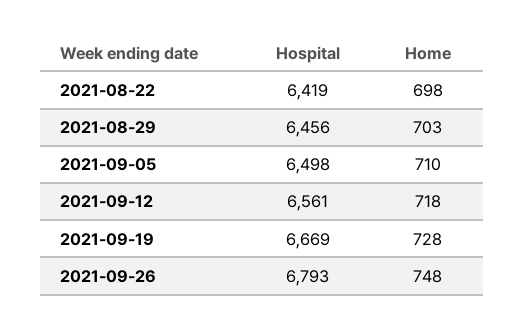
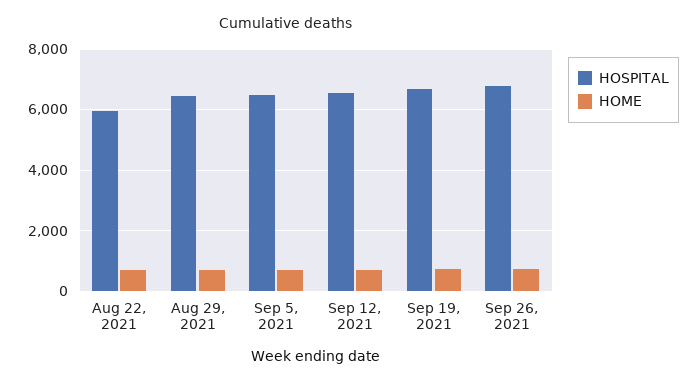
Hospital, 2021-08-22: 6419 -> 6000

